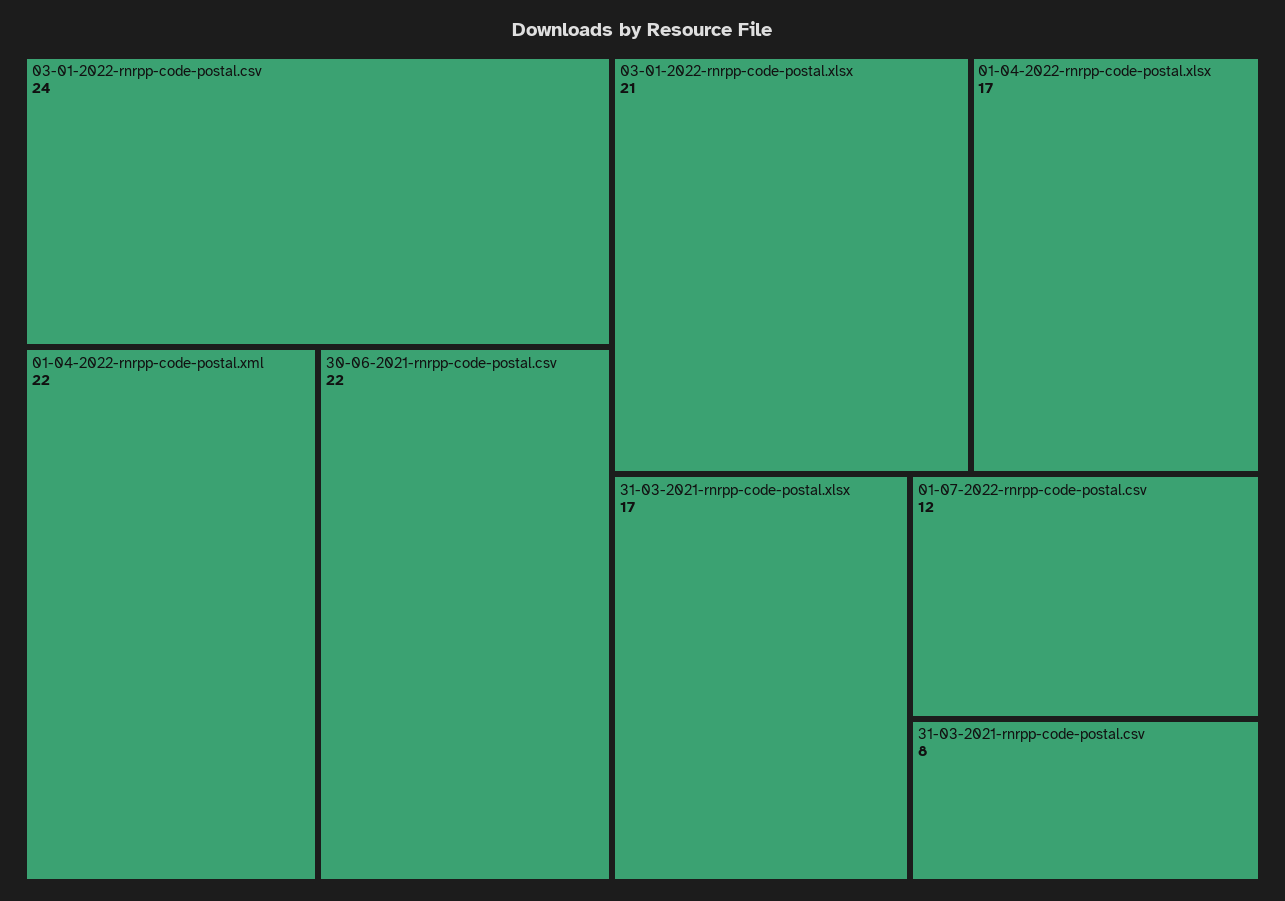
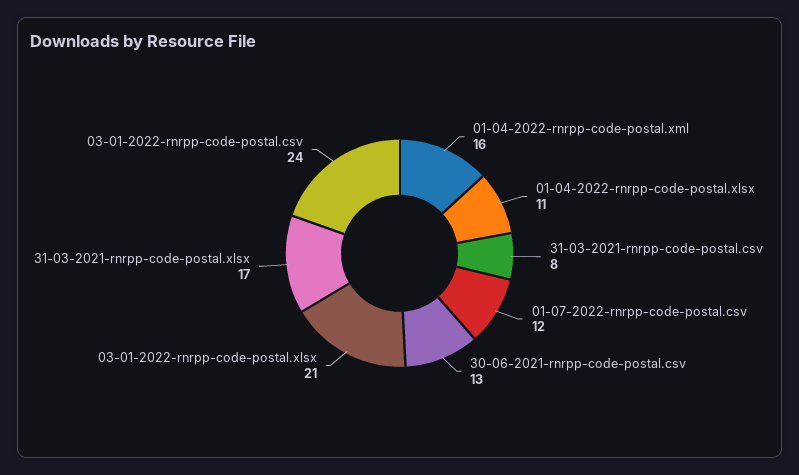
01-04-2022-rnrpp-code-postal.xml: 22 -> 16
30-06-2021-rnrpp-code-postal.csv: 22 -> 13
01-04-2022-rnrpp-code-postal.xlsx: 17 -> 11

